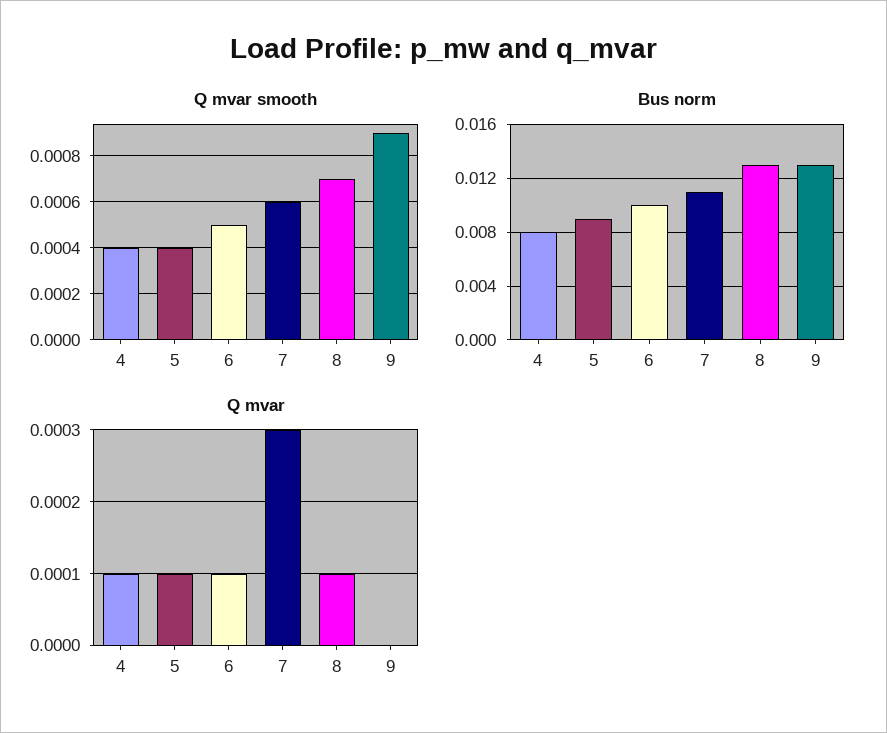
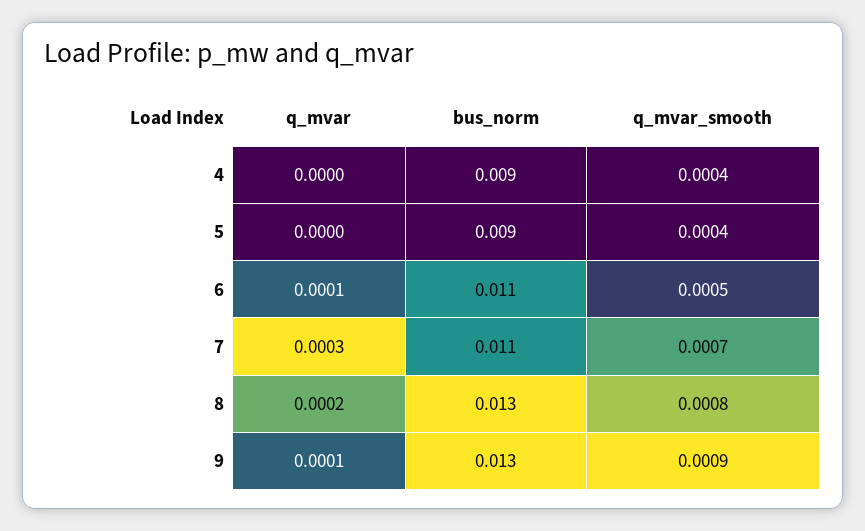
Q mvar smooth, 7: 0.0006 -> 0.0007
Q mvar smooth, 8: 0.0007 -> 0.0008
Bus norm, 4: 0.008 -> 0.009
Bus norm, 6: 0.01 -> 0.011
Q mvar, 4: 0.0001 -> 0
Q mvar, 5: 0.0001 -> 0
Q mvar, 8: 0.0001 -> 0.0002
Q mvar, 9: 0 -> 0.0001

